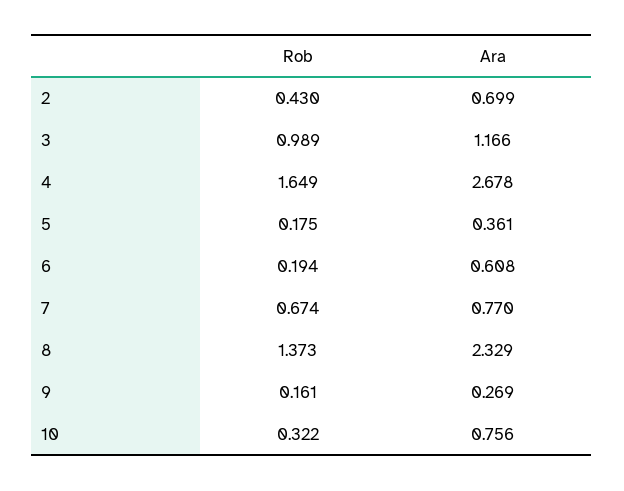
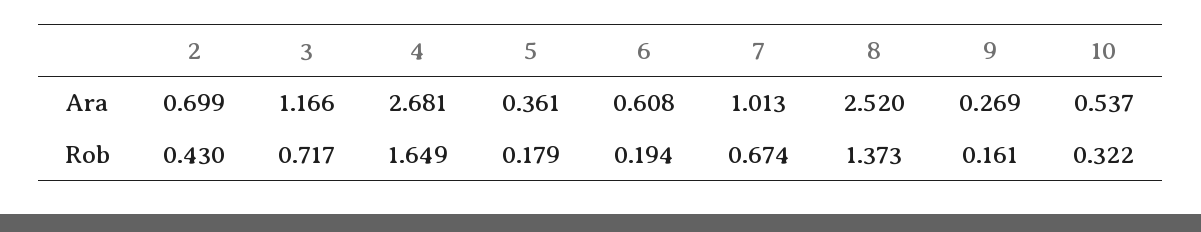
Rob, 3: 0.989 -> 0.717
Ara, 4: 2.678 -> 2.681
Rob, 5: 0.175 -> 0.179
Ara, 7: 0.77 -> 1.013
Ara, 8: 2.329 -> 2.52
Ara, 10: 0.756 -> 0.537

